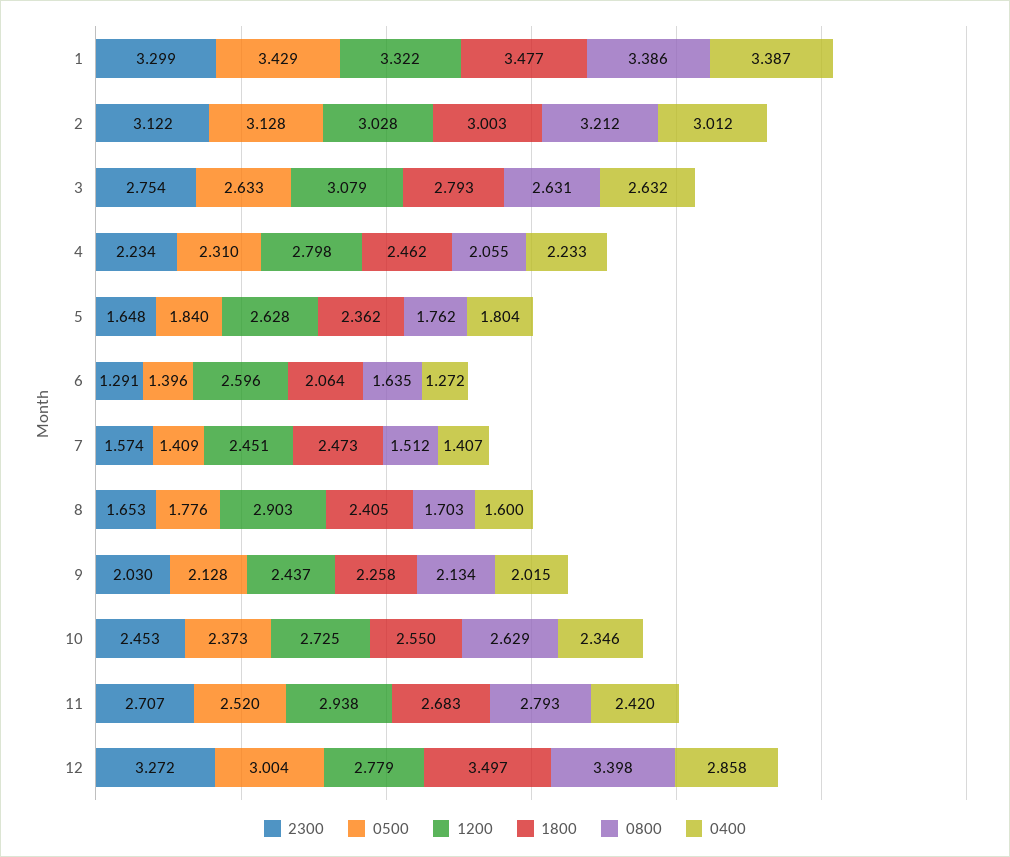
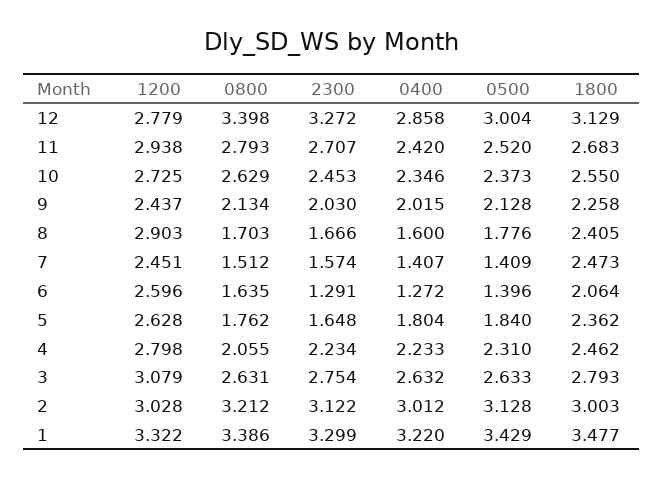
0400, 1: 3.387 -> 3.22
2300, 8: 1.653 -> 1.666
1800, 12: 3.497 -> 3.129

